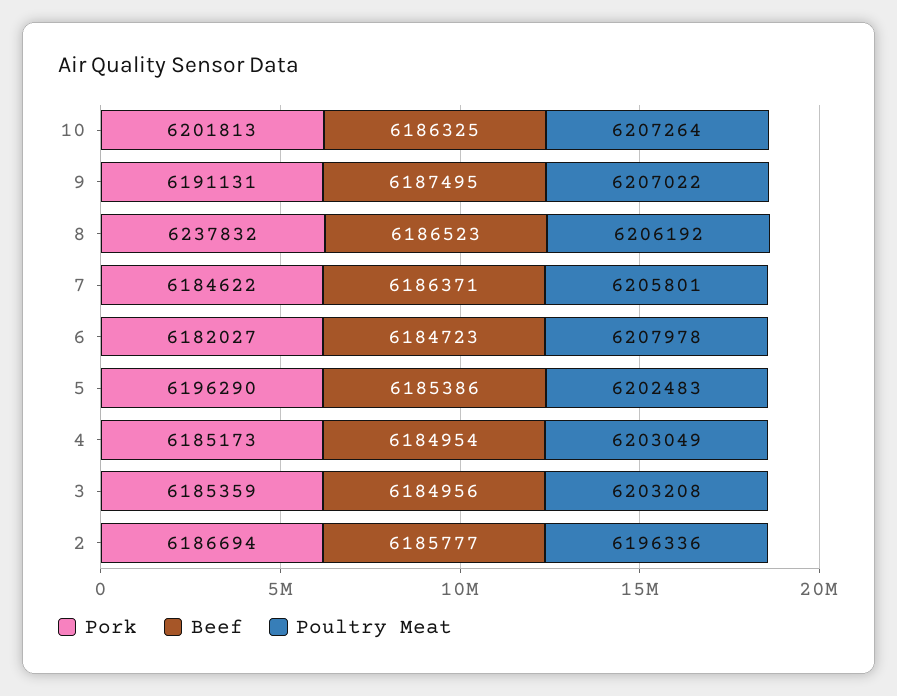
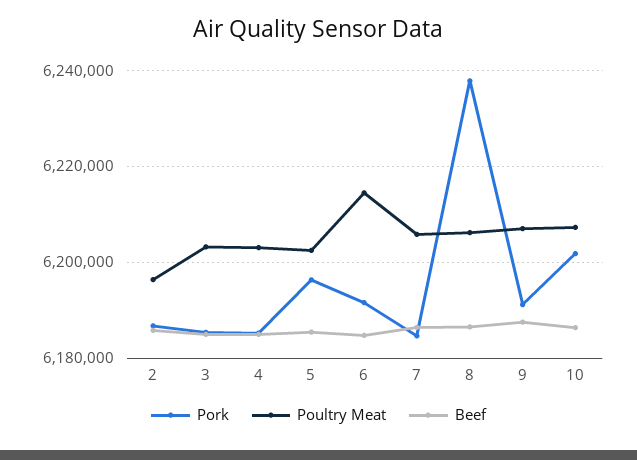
Pork, 6: 6182027 -> 6192000
Poultry Meat, 6: 6207978 -> 6214000

